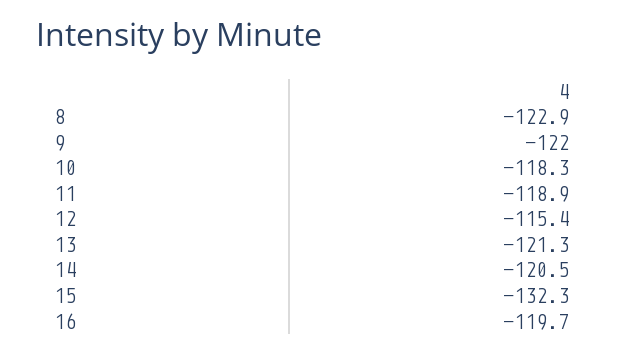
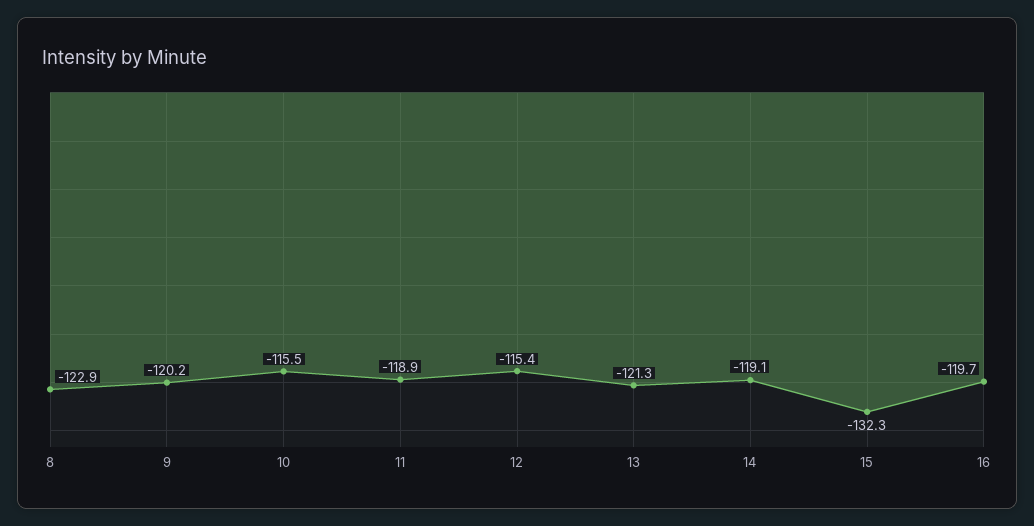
9: -122 -> -120.2
10: -118.3 -> -115.5
14: -120.5 -> -119.1

